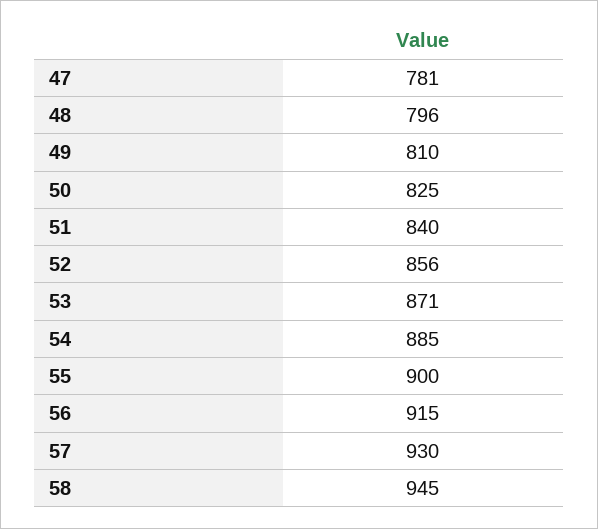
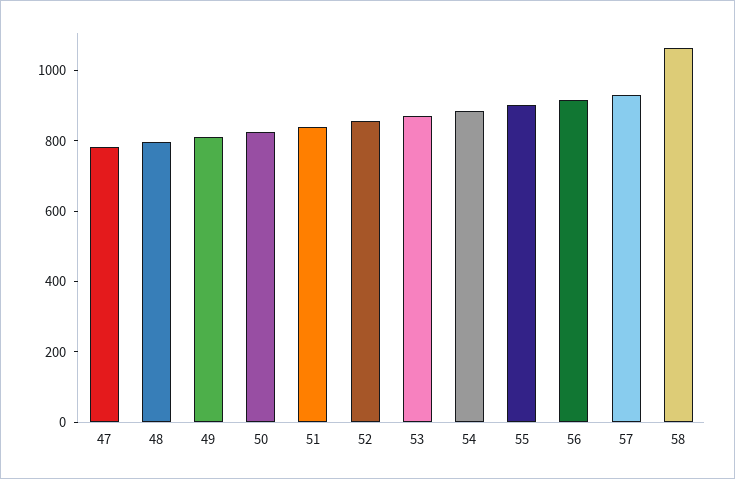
58: 945 -> 1050

